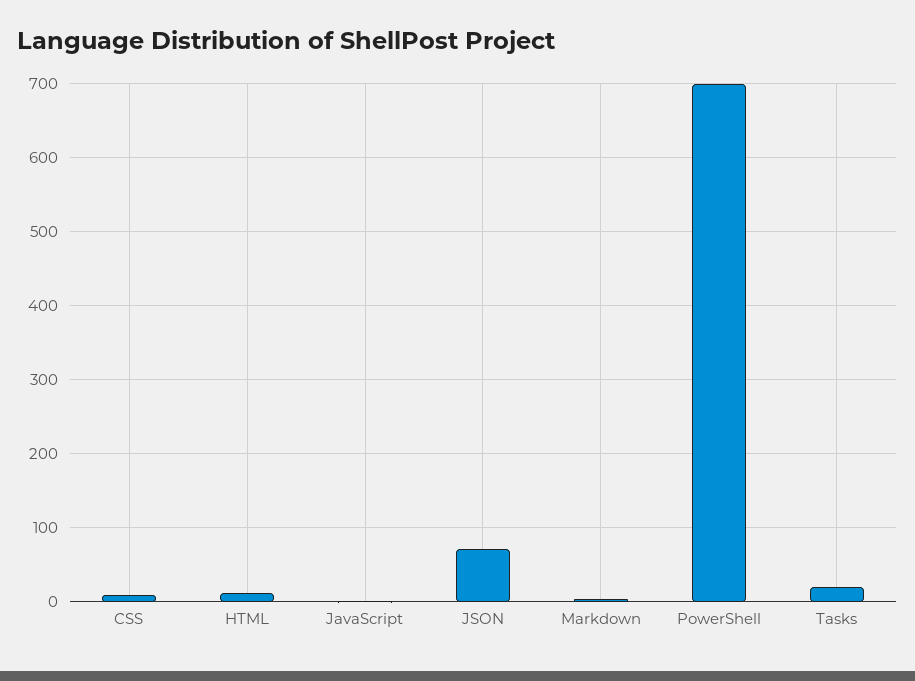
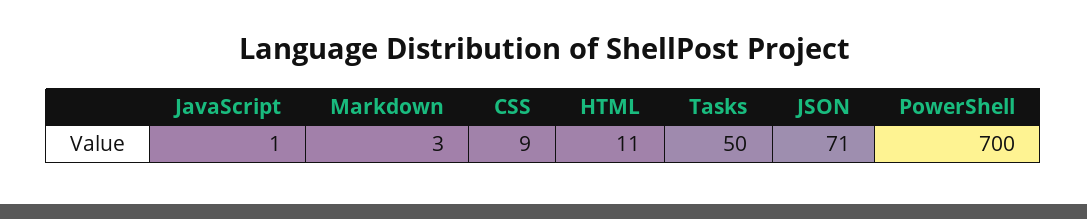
Tasks: 20 -> 50

